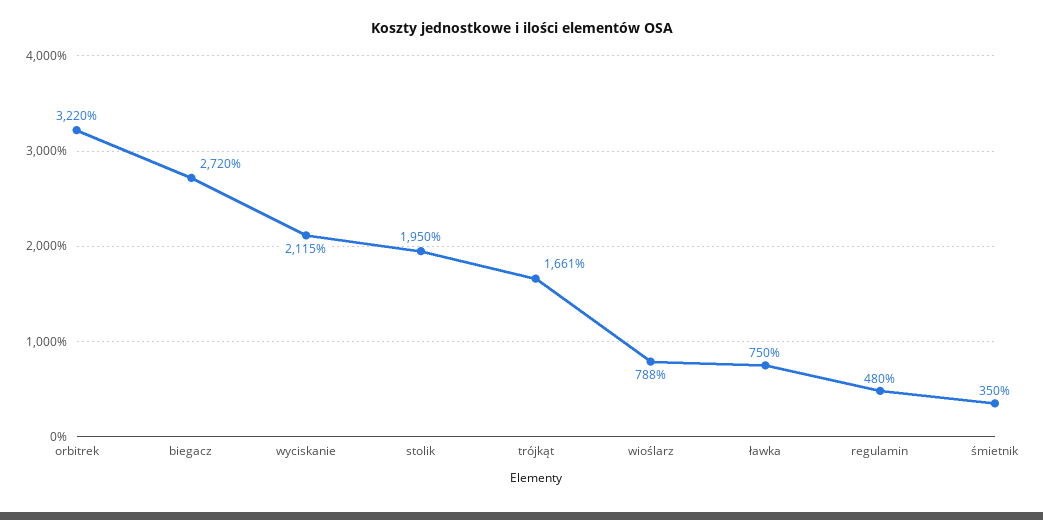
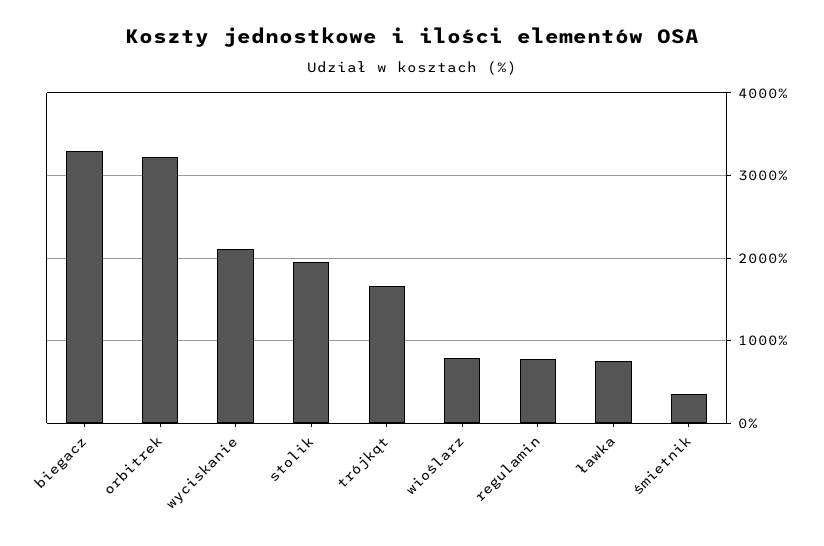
biegacz: 2720 -> 3300
regulamin: 480 -> 800

